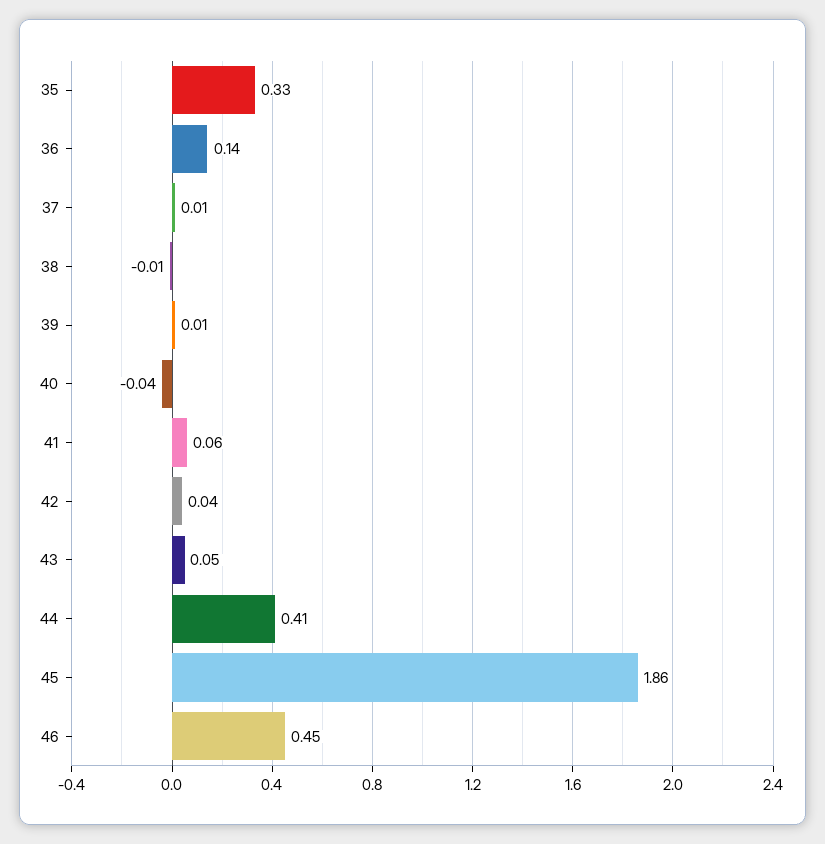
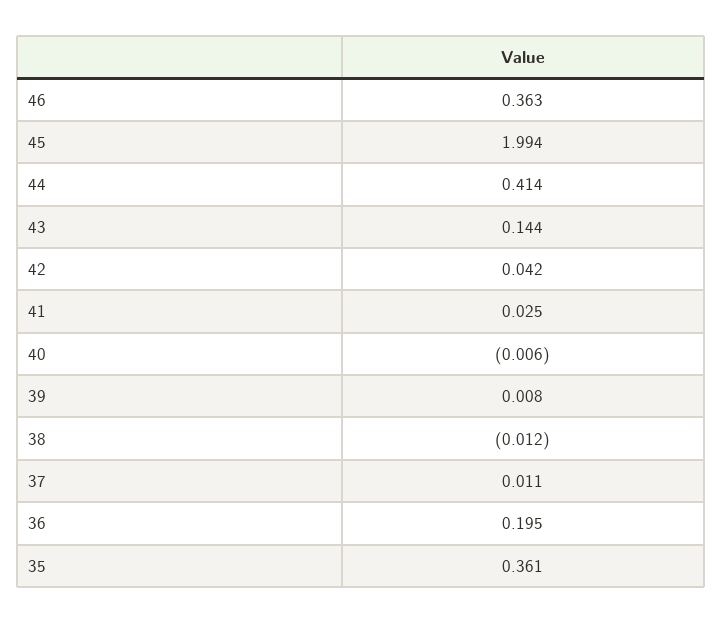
35: 0.33 -> 0.361
36: 0.14 -> 0.195
40: -0.04 -> -0.006
41: 0.06 -> 0.025
43: 0.05 -> 0.144
45: 1.86 -> 1.994
46: 0.45 -> 0.363

